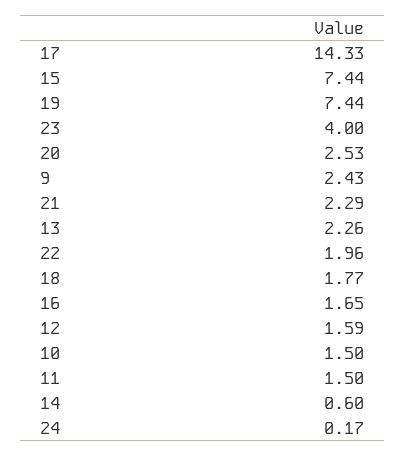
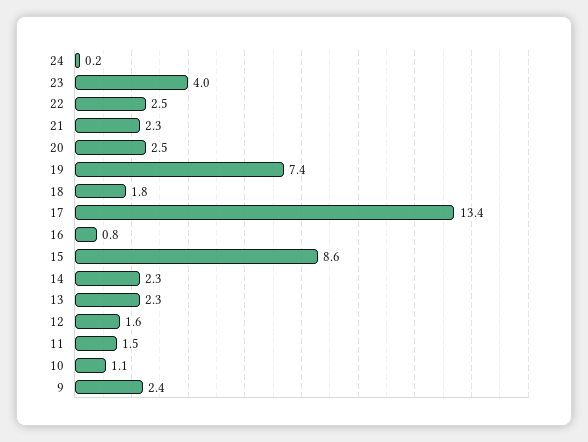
17: 14.33 -> 13.4
15: 7.44 -> 8.6
22: 1.96 -> 2.5
16: 1.65 -> 0.8
10: 1.5 -> 1.1
14: 0.6 -> 2.3

